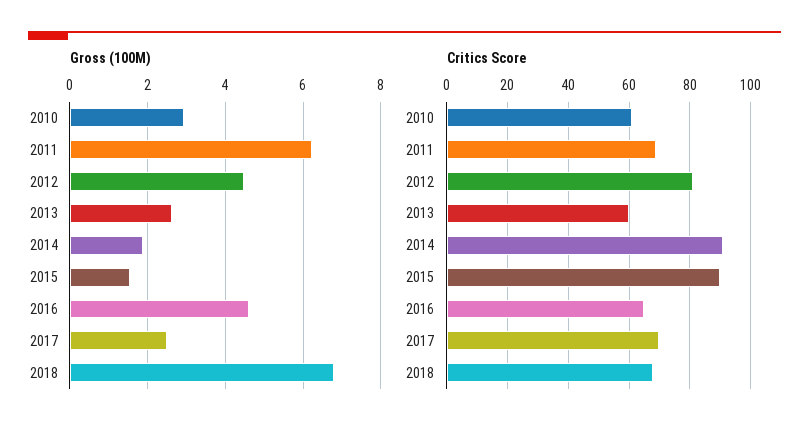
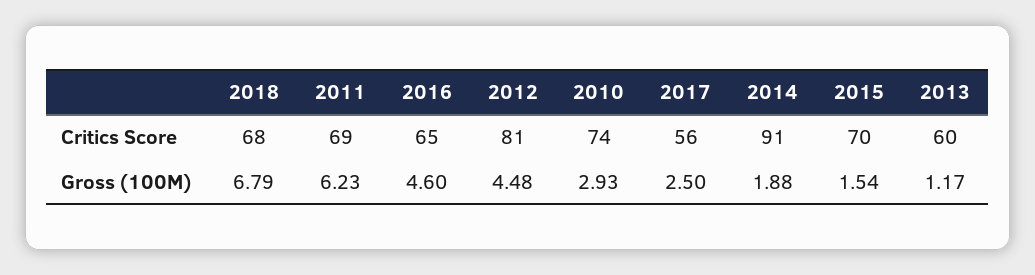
Gross (100M), 2013: 2.6 -> 1.17
Critics Score, 2010: 60 -> 74
Critics Score, 2015: 90 -> 70
Critics Score, 2017: 70 -> 56

